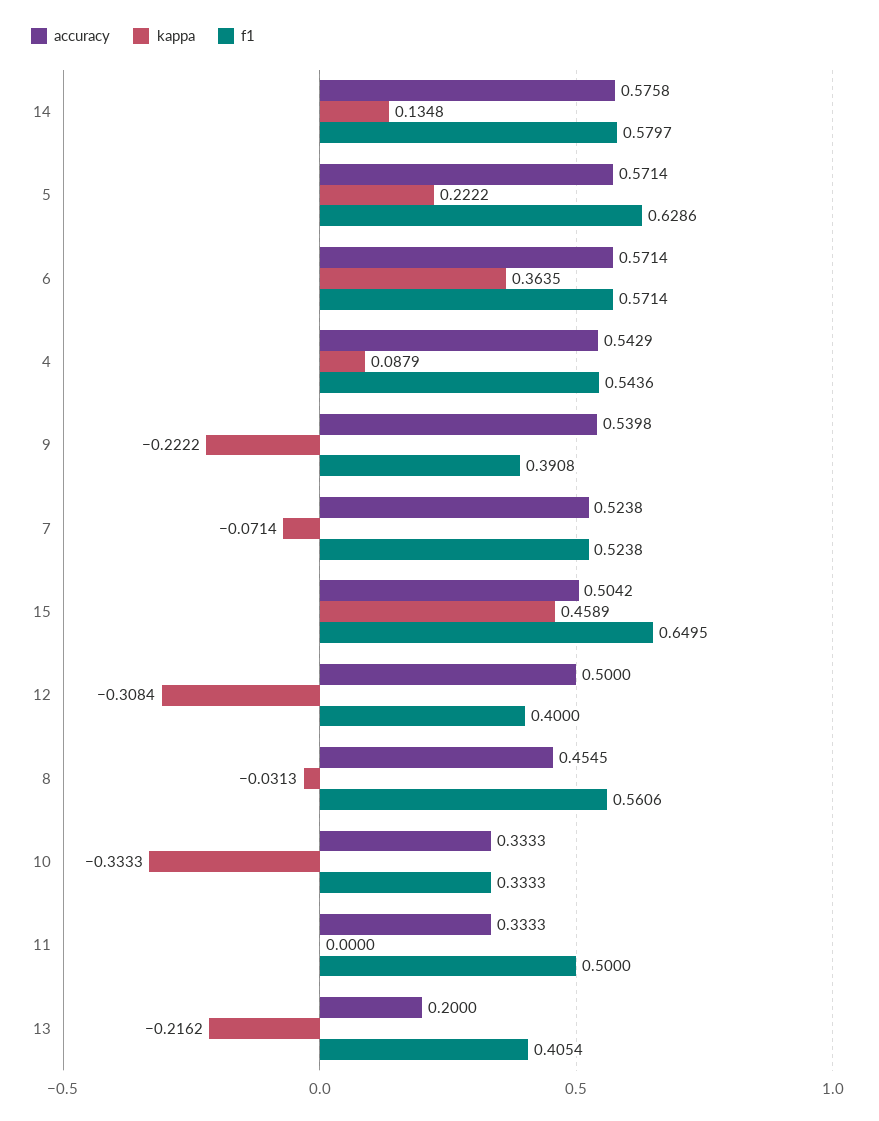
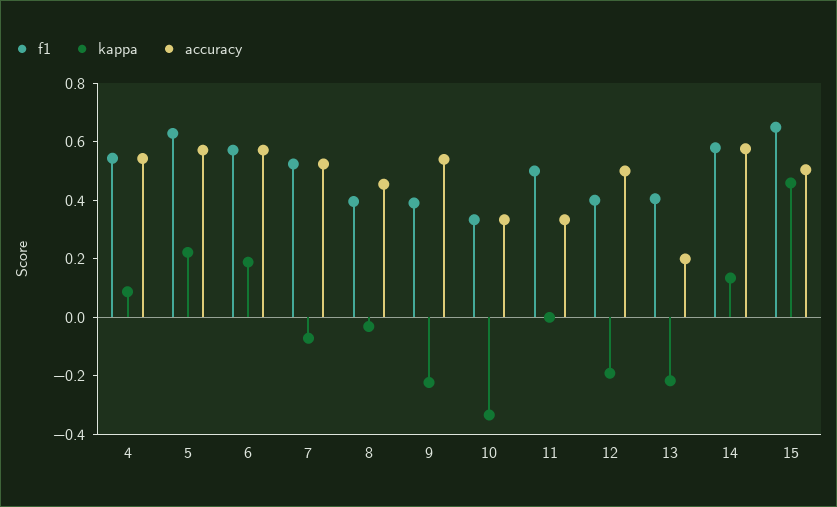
kappa, 6: 0.3635 -> 0.2
kappa, 12: -0.3084 -> -0.2
f1, 8: 0.5606 -> 0.4

